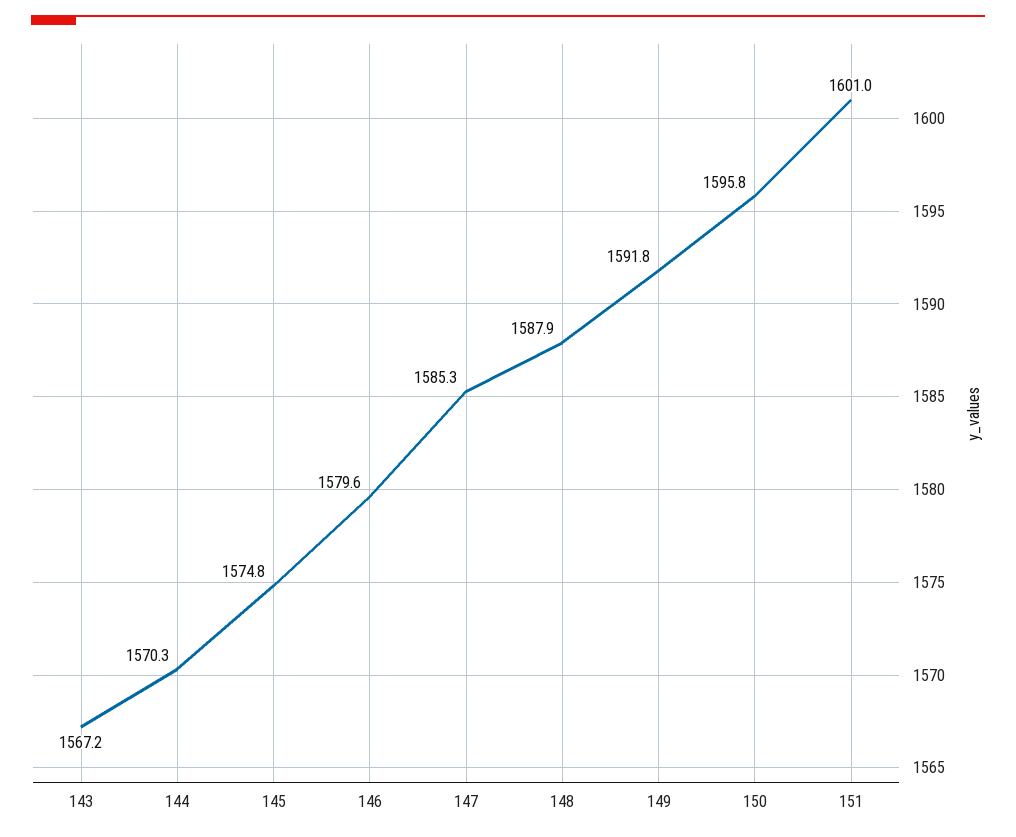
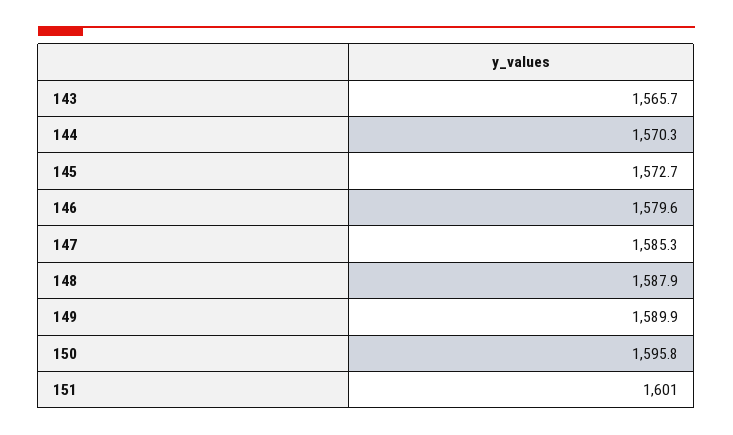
143: 1567.2 -> 1565.7
145: 1574.8 -> 1572.7
149: 1591.8 -> 1589.9

